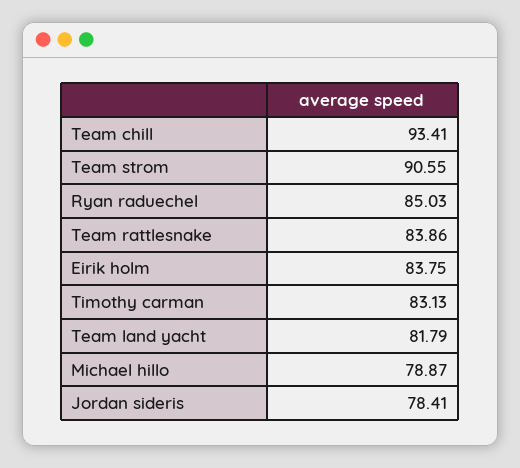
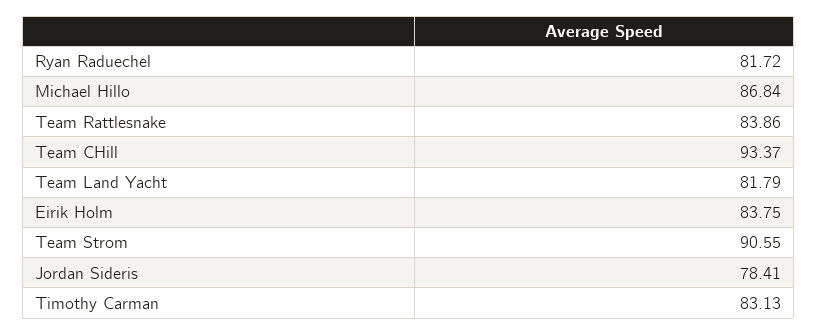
Team chill: 93.41 -> 93.37
Ryan raduechel: 85.03 -> 81.72
Michael hillo: 78.87 -> 86.84

